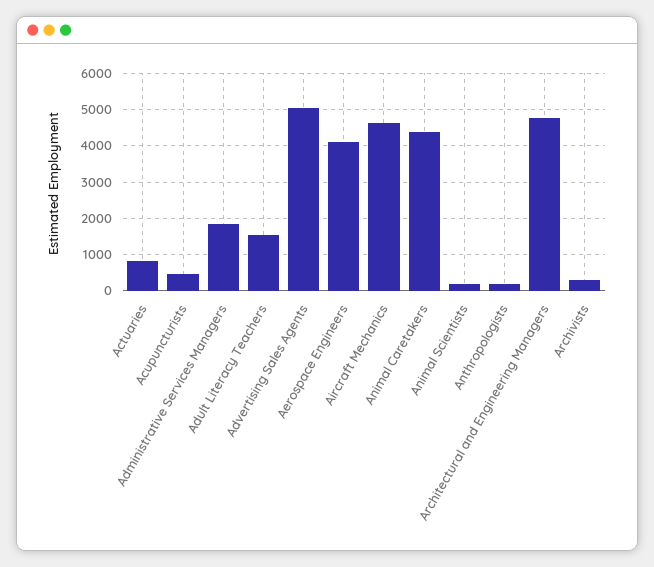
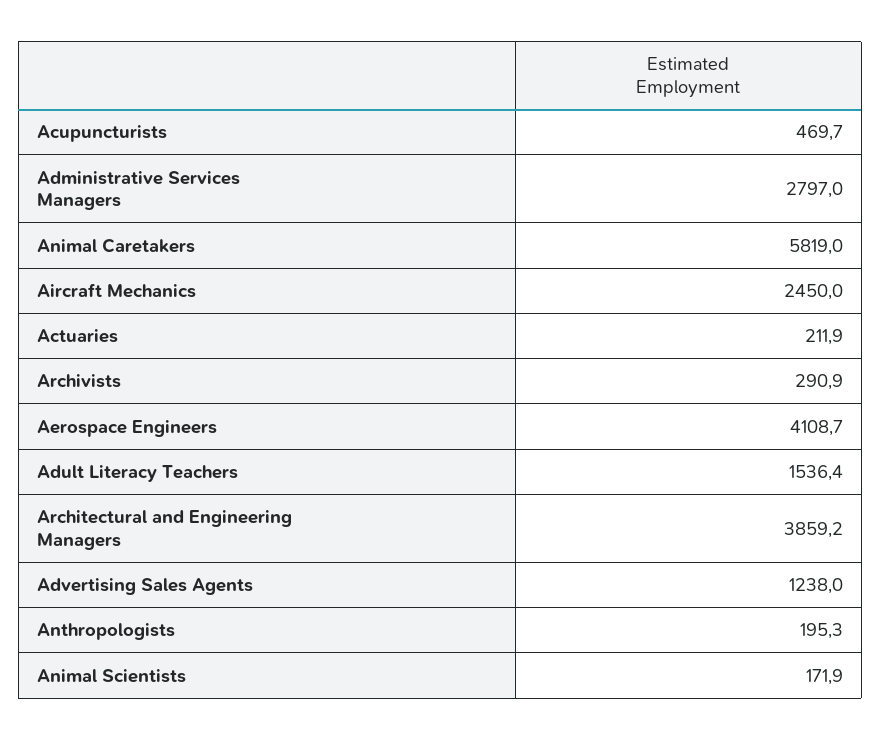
Actuaries: 800 -> 211.9
Administrative Services Managers: 1800 -> 2797
Advertising Sales Agents: 5000 -> 1238
Aircraft Mechanics: 4600 -> 2450
Animal Caretakers: 4400 -> 5819
Architectural and Engineering Managers: 4800 -> 3859.2

